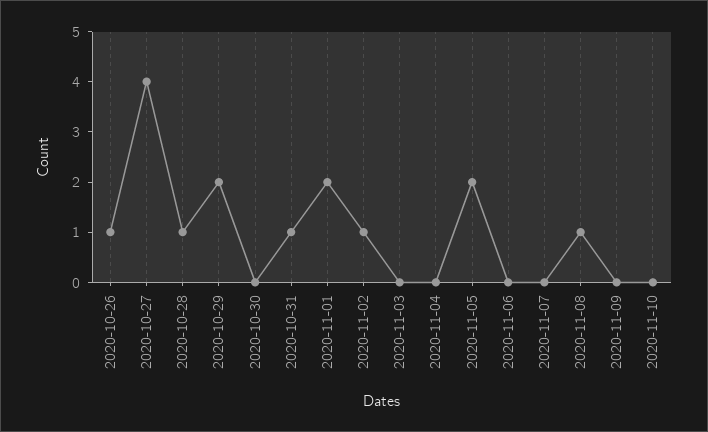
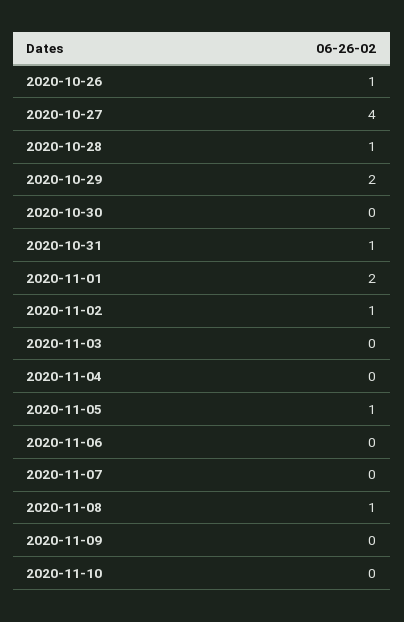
2020-11-05: 2 -> 1

